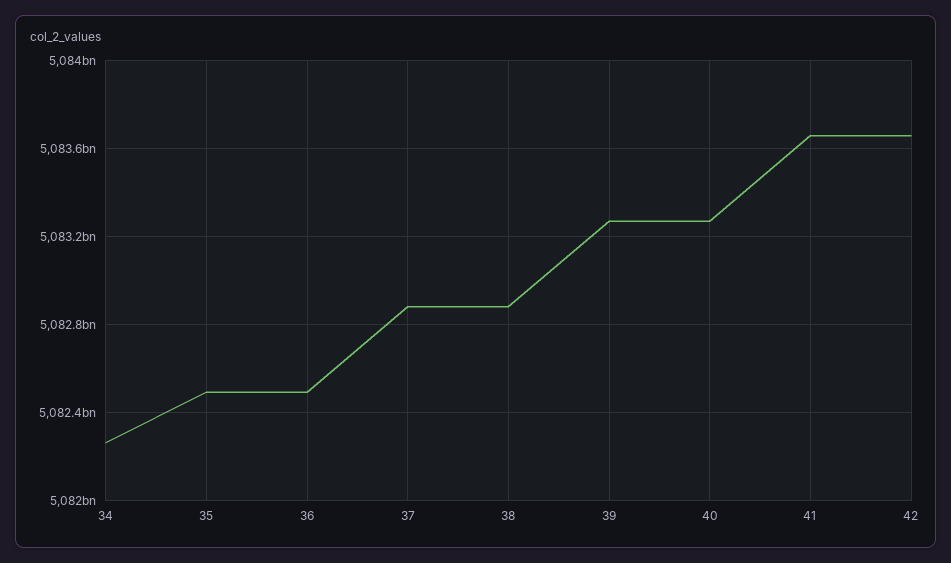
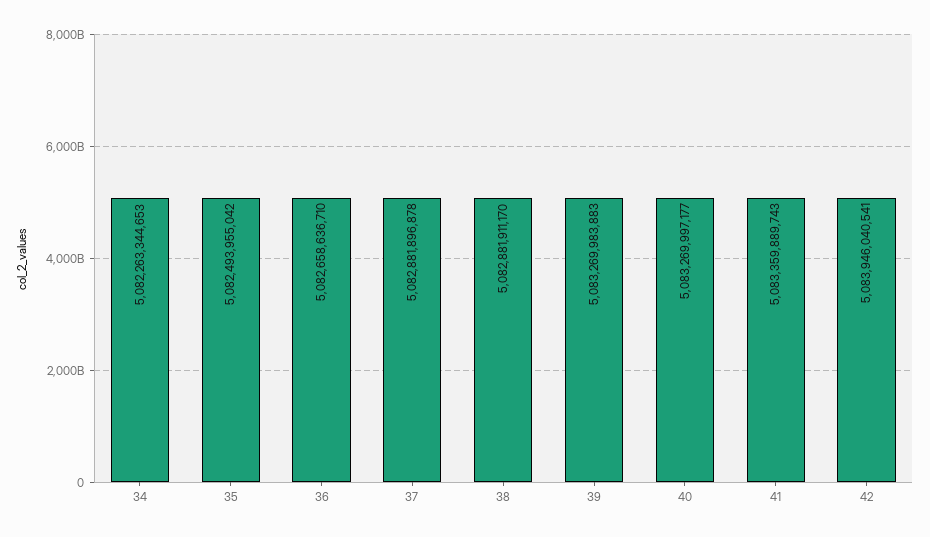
36: 5082500000000 -> 5082658636710
41: 5083650000000 -> 5083359889743
42: 5083650000000 -> 5083946040541

